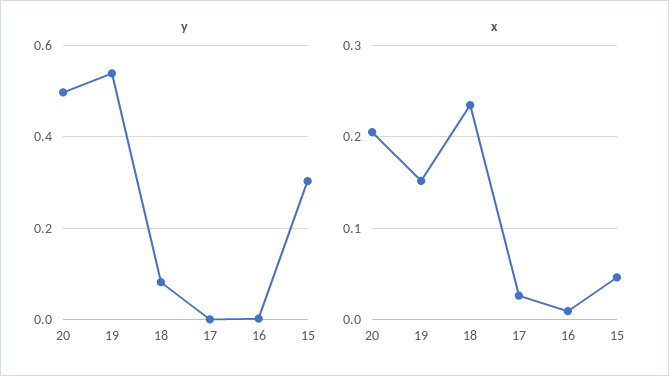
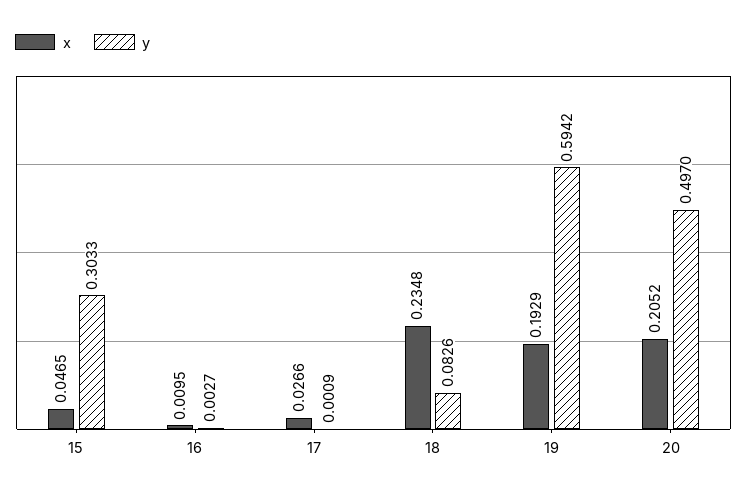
y, 19: 0.54 -> 0.5942
x, 19: 0.15 -> 0.1929

